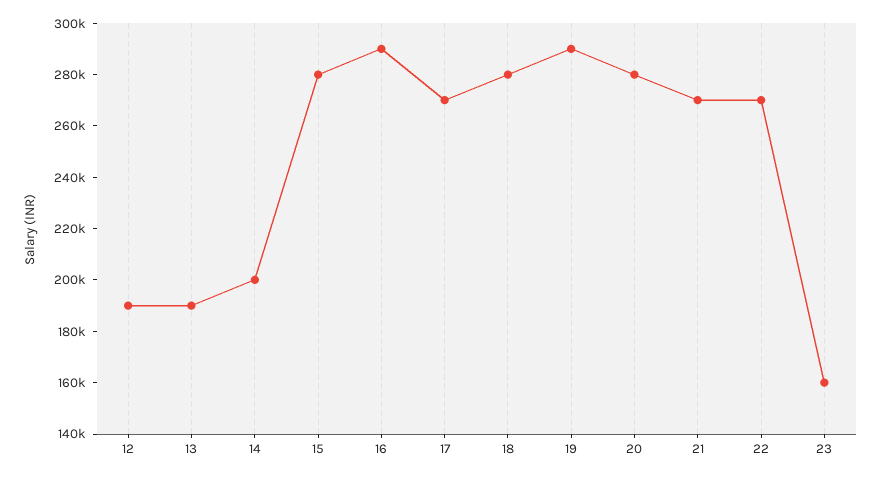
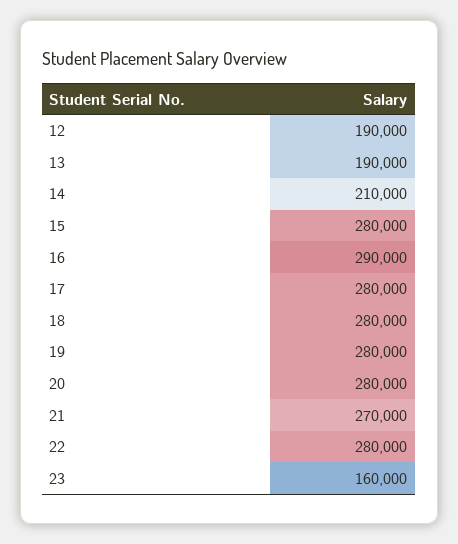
14: 200000 -> 210000
17: 270000 -> 280000
19: 290000 -> 280000
22: 270000 -> 280000

